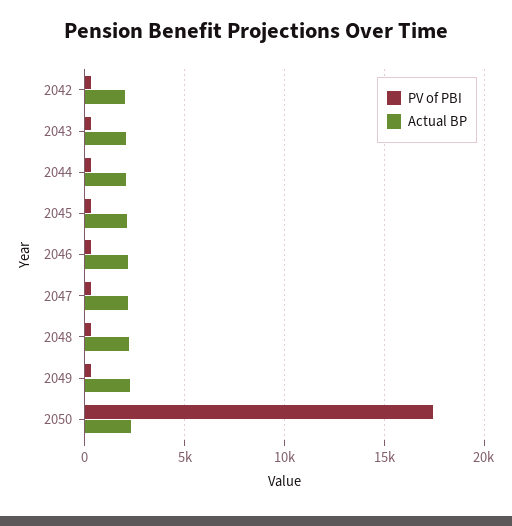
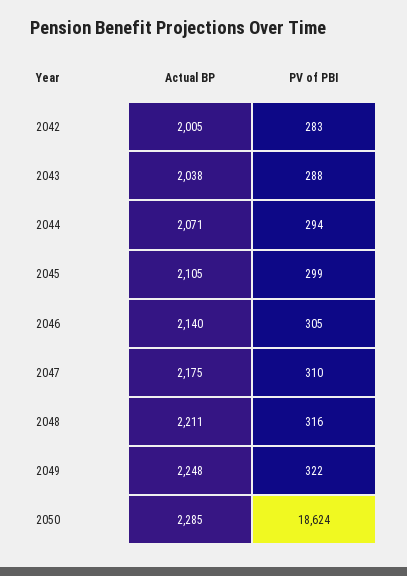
PV of PBI, 2050: 17500 -> 18624

